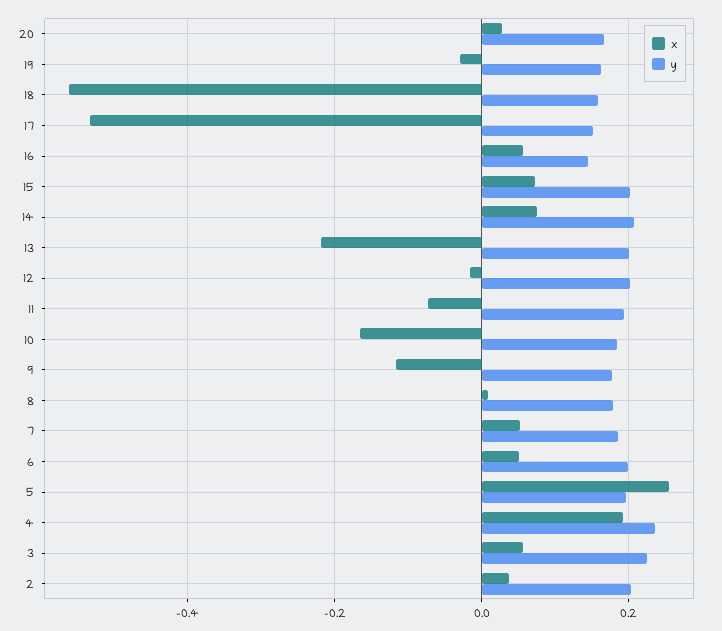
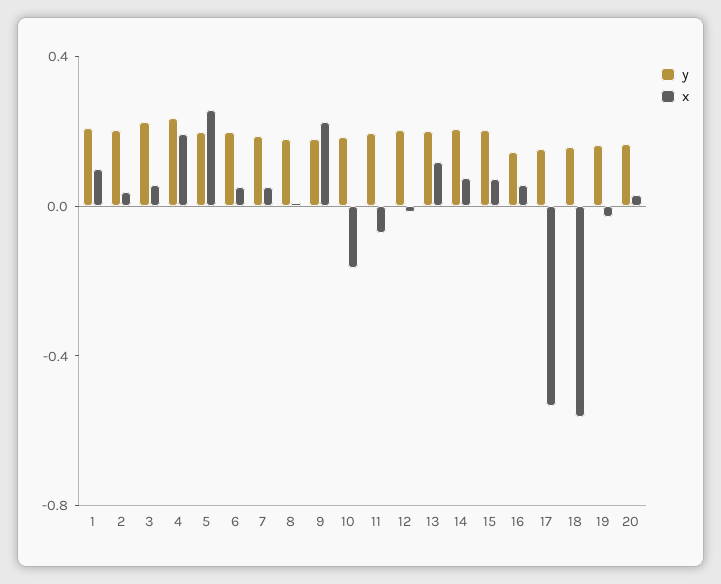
x, 13: -0.22 -> 0.1
x, 9: -0.12 -> 0.2
y, 1: none -> 0.2
x, 1: none -> 0.1

